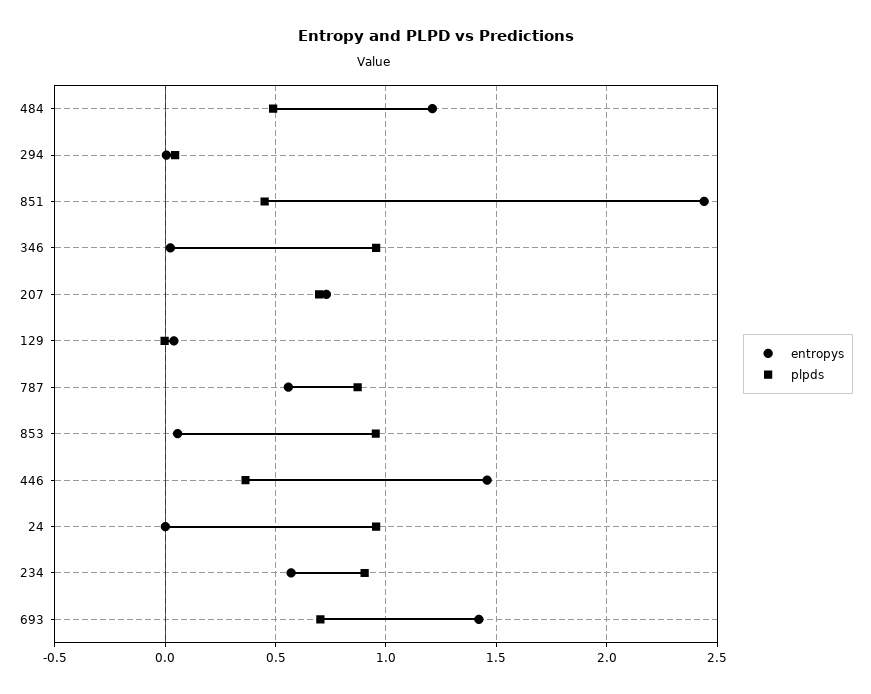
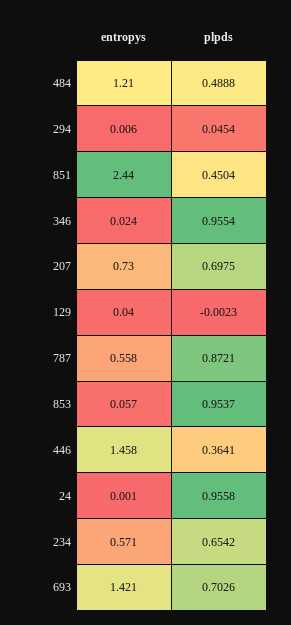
plpds, 234: 0.9 -> 0.6542

